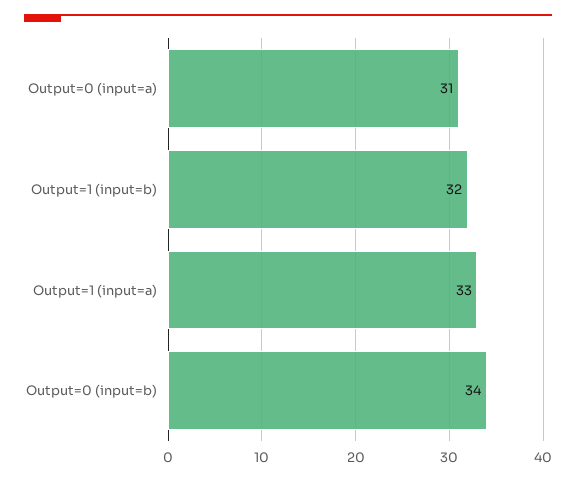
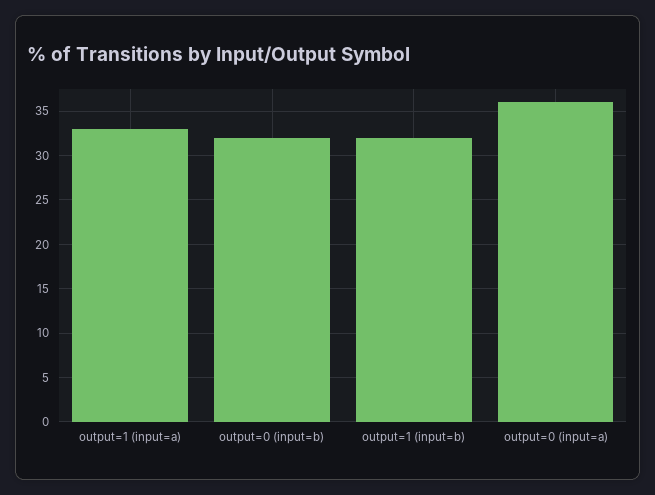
Output=0 (input=a): 31 -> 36
Output=0 (input=b): 34 -> 32

